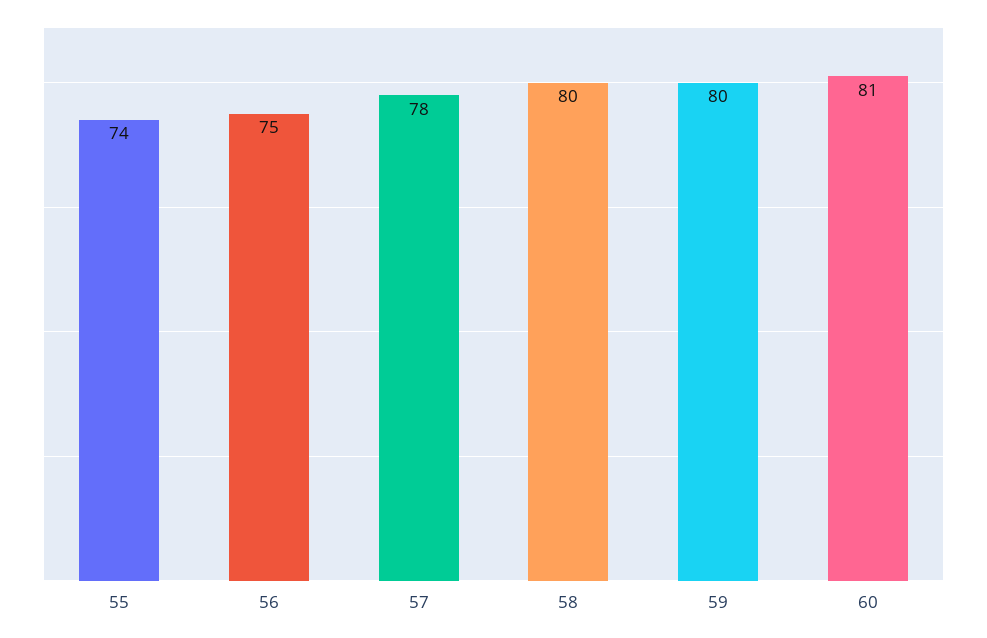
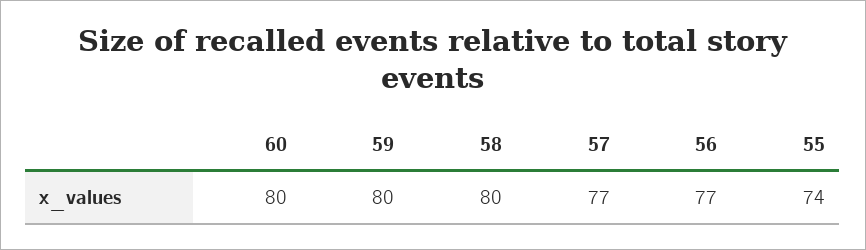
56: 75 -> 77
57: 78 -> 77
60: 81 -> 80

